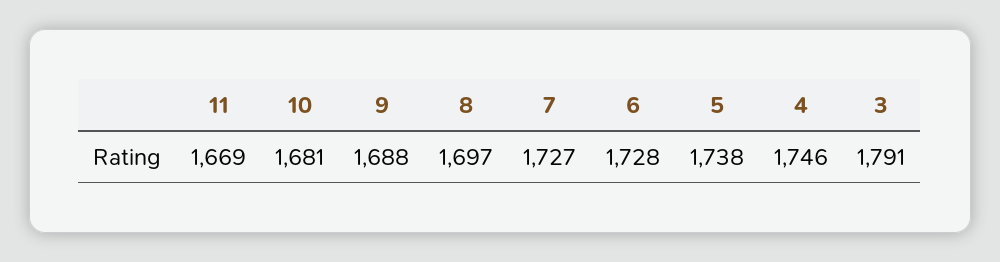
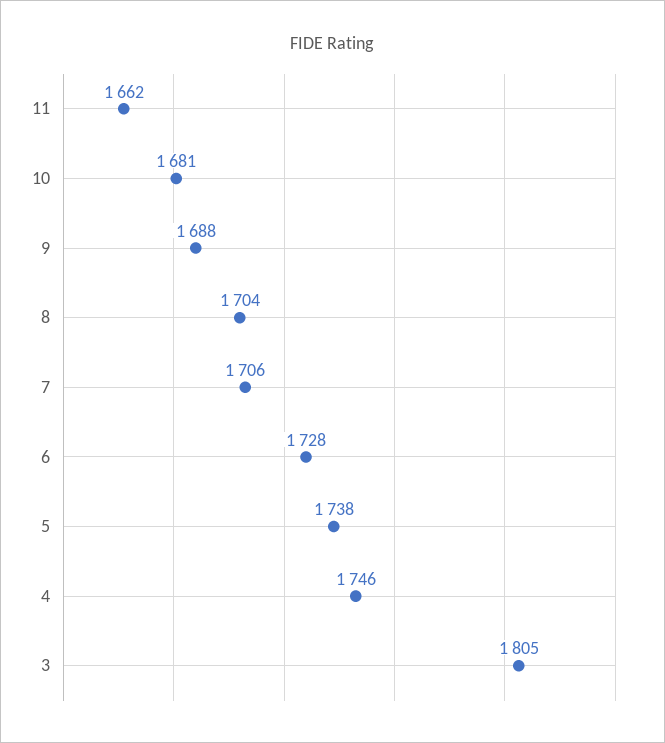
11: 1669 -> 1662
8: 1697 -> 1704
7: 1727 -> 1706
3: 1791 -> 1805

